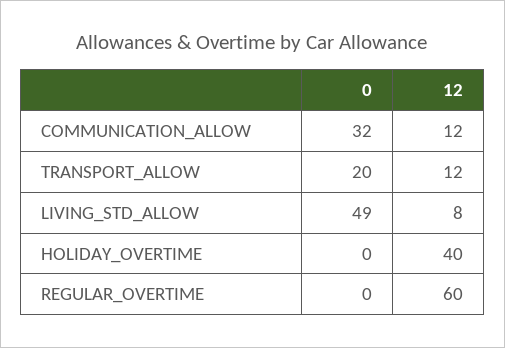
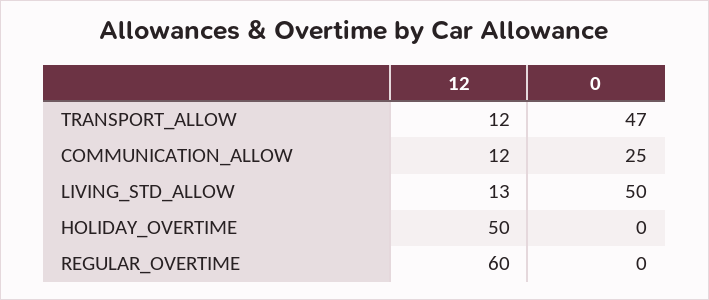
0, COMMUNICATION_ALLOW: 32 -> 25
0, TRANSPORT_ALLOW: 20 -> 47
0, LIVING_STD_ALLOW: 49 -> 50
12, LIVING_STD_ALLOW: 8 -> 13
12, HOLIDAY_OVERTIME: 40 -> 50

